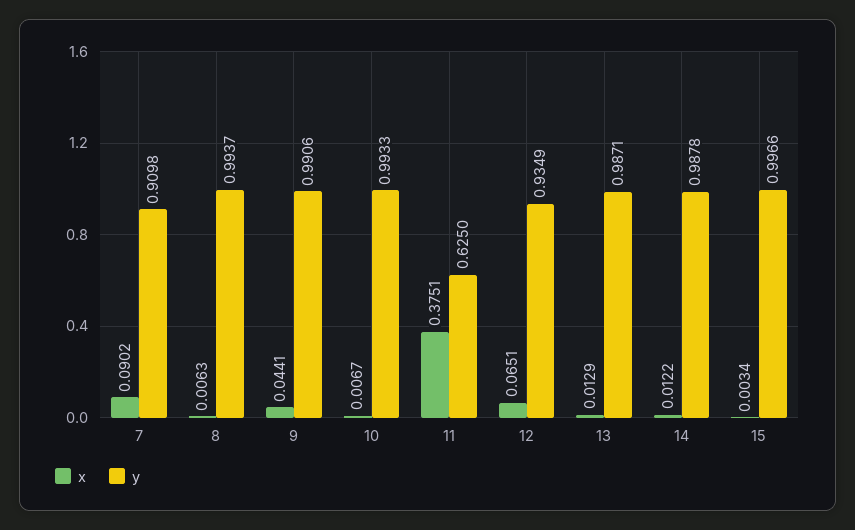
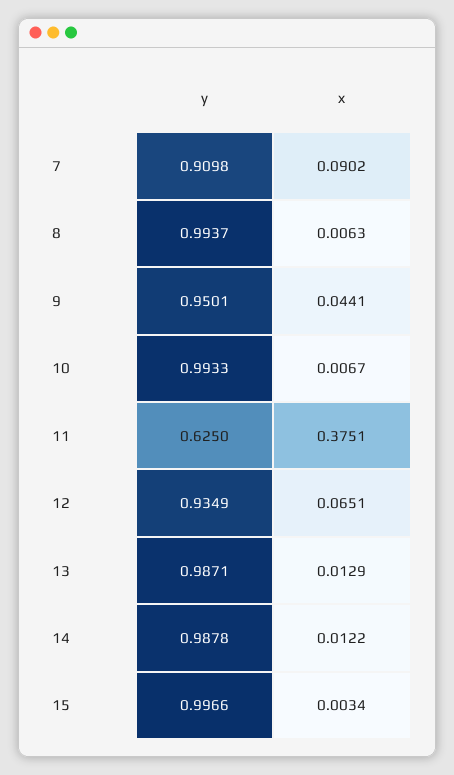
y, 9: 0.9906 -> 0.9501

